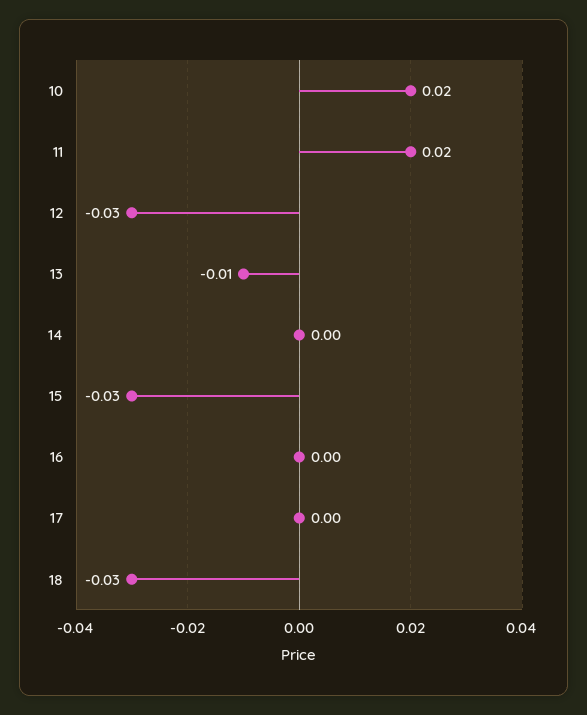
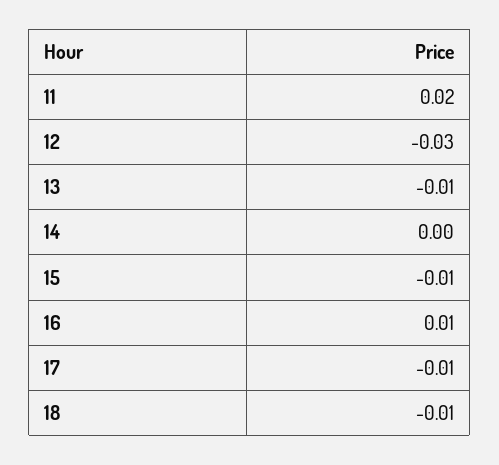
10: 0.02 -> none
15: -0.03 -> -0.01
16: 0 -> 0.01
17: 0 -> -0.01
18: -0.03 -> -0.01

